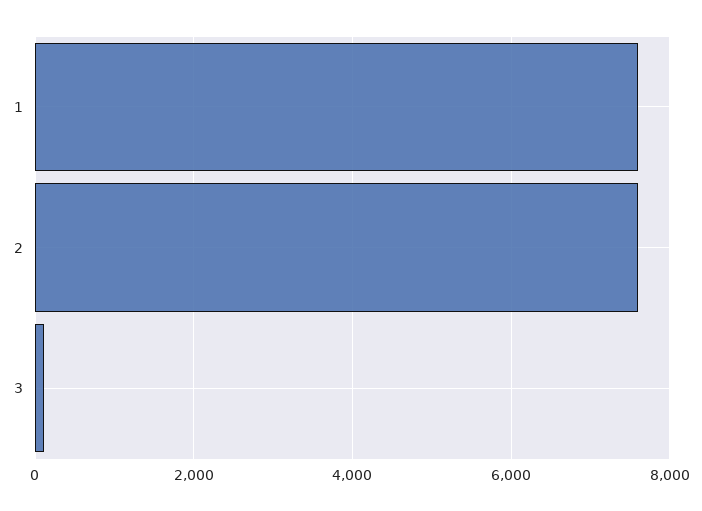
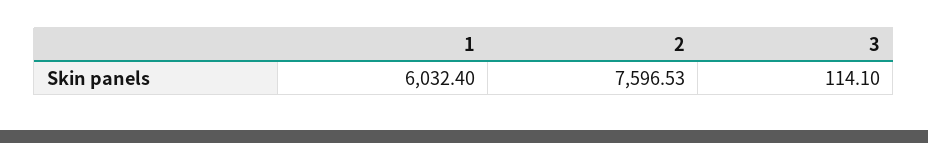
1: 7600 -> 6032.4

